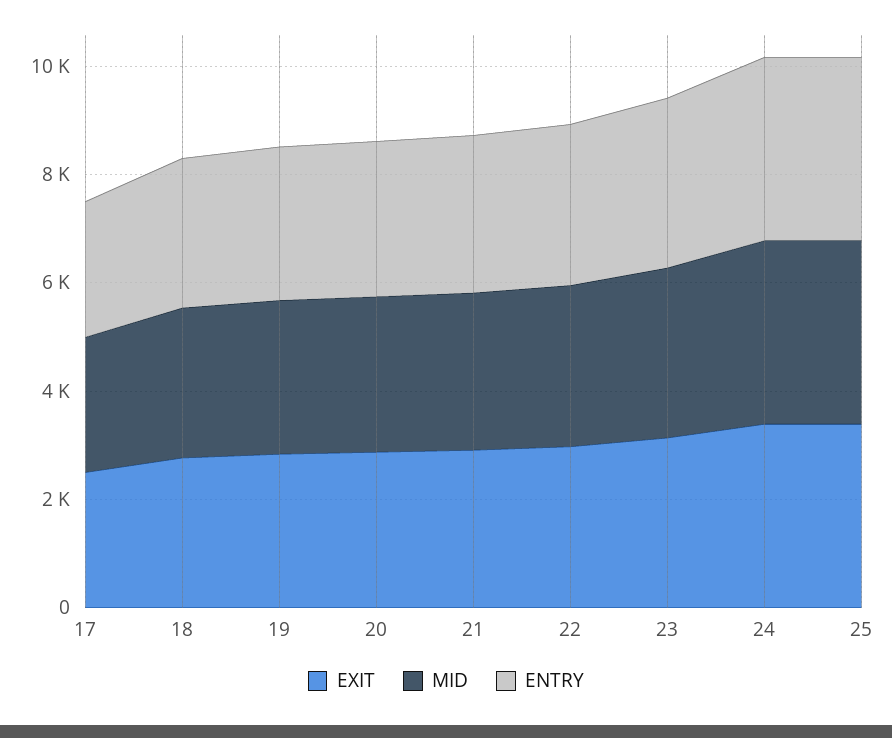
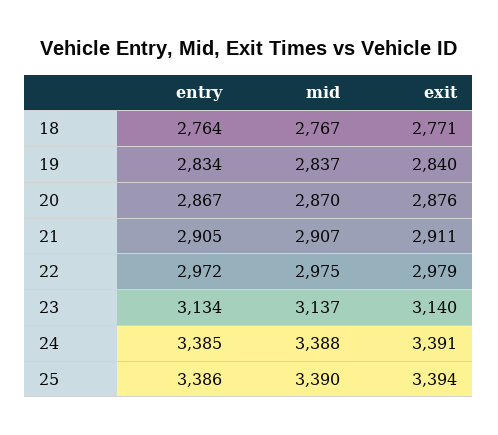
EXIT, 17: 2500 -> none
MID, 17: 2500 -> none
ENTRY, 17: 2500 -> none

